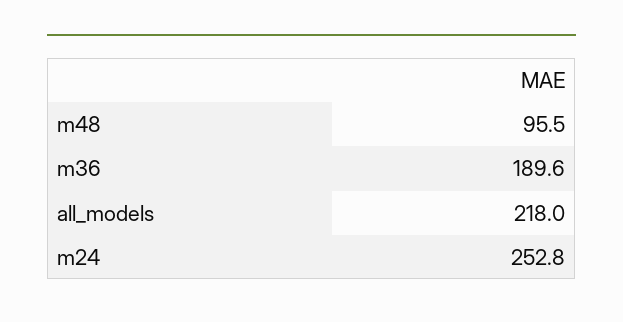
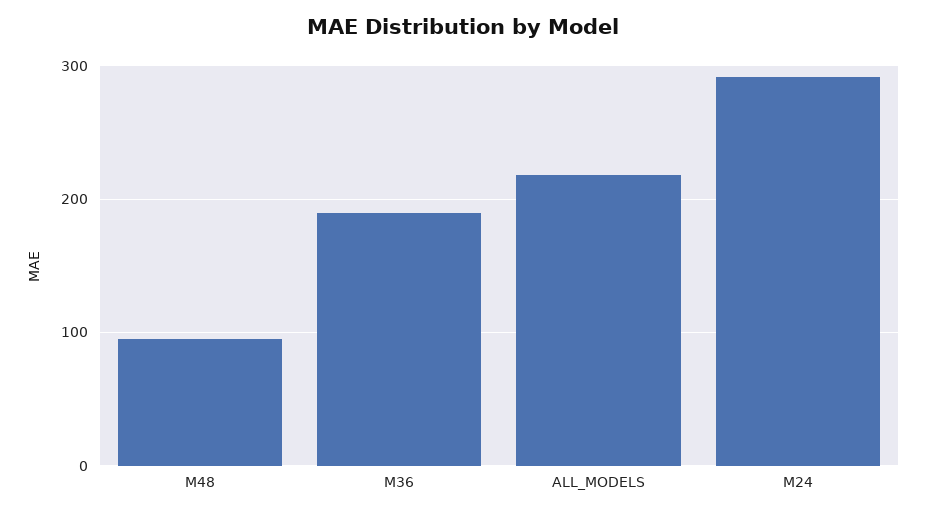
m24: 252.8 -> 290

